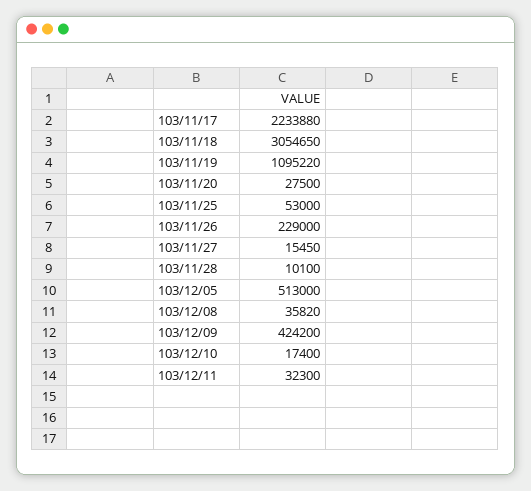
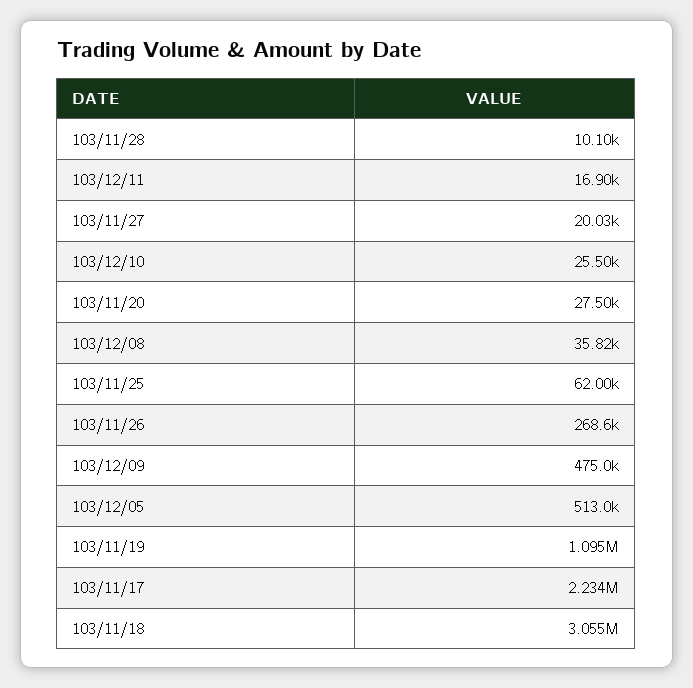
103/11/25: 53000 -> 62000
103/11/26: 229000 -> 268600
103/11/27: 15450 -> 20030
103/12/09: 424200 -> 475000
103/12/10: 17400 -> 25500
103/12/11: 32300 -> 16900

